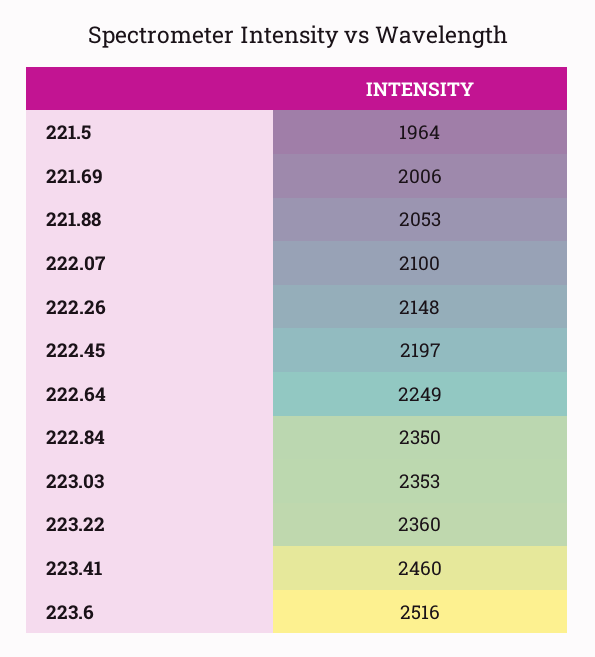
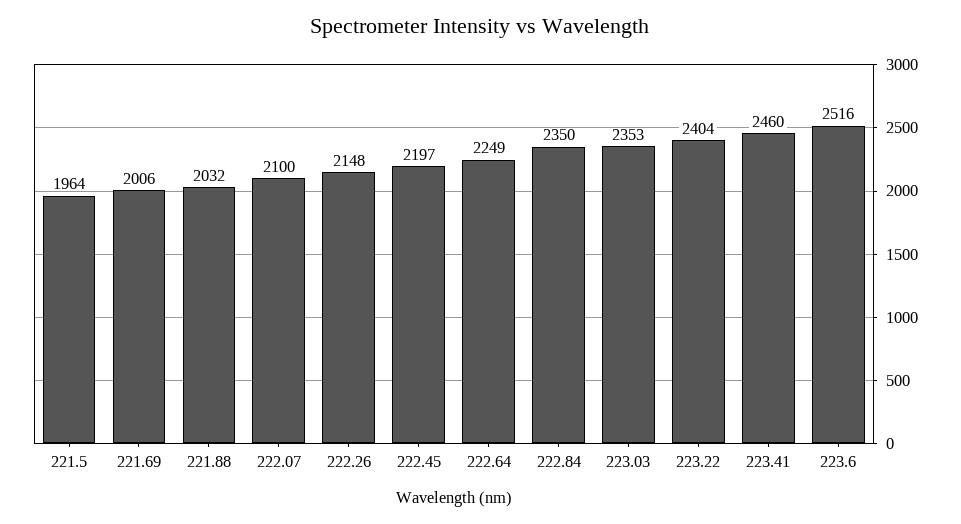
221.88: 2053 -> 2032
223.22: 2360 -> 2404

